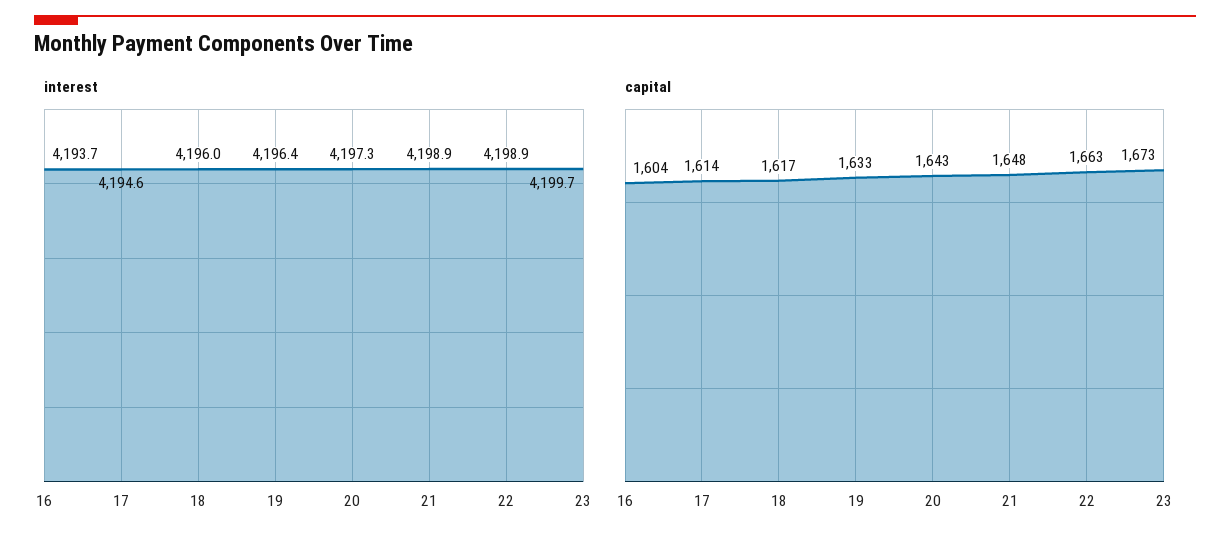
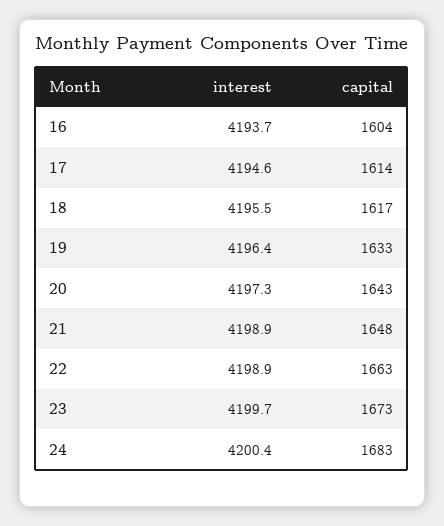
interest, 18: 4196 -> 4195.5
interest, 24: none -> 4200.4
capital, 24: none -> 1683

